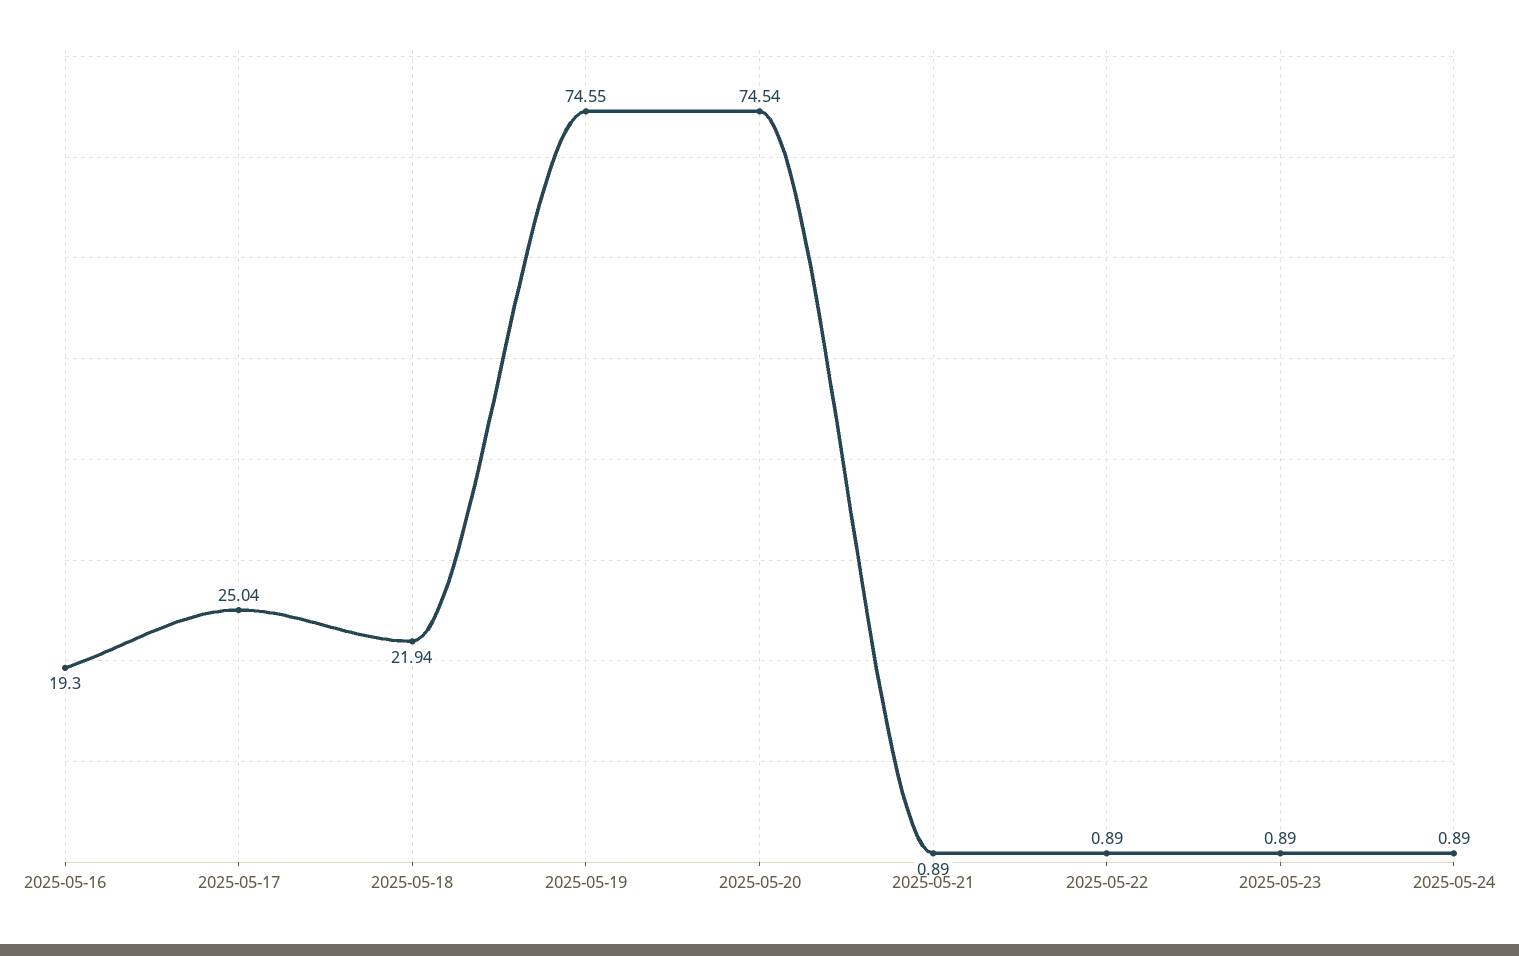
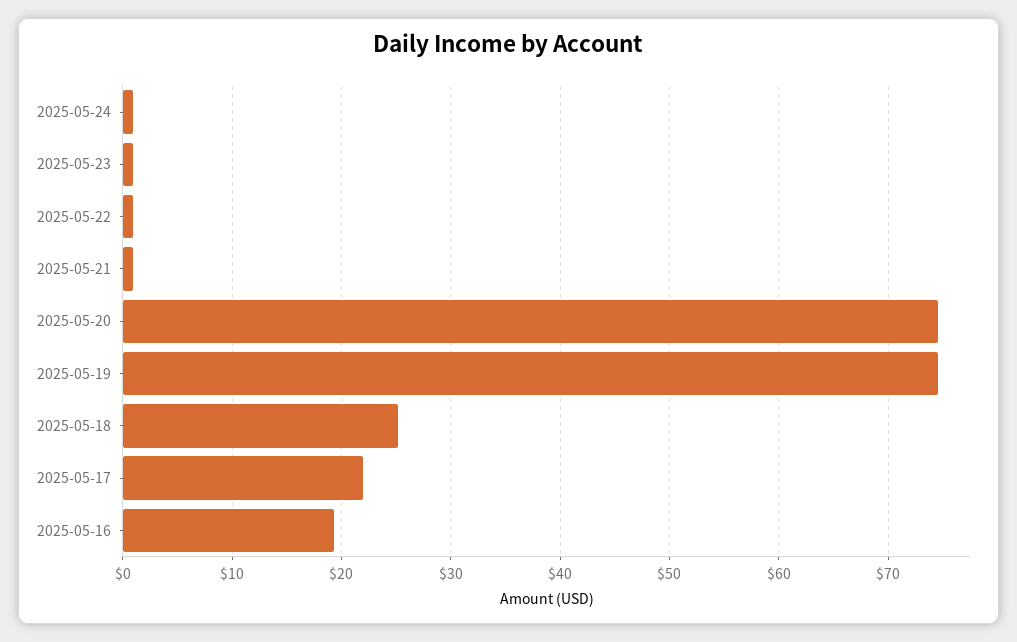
2025-05-17: 25.04 -> 22
2025-05-18: 21.94 -> 25

